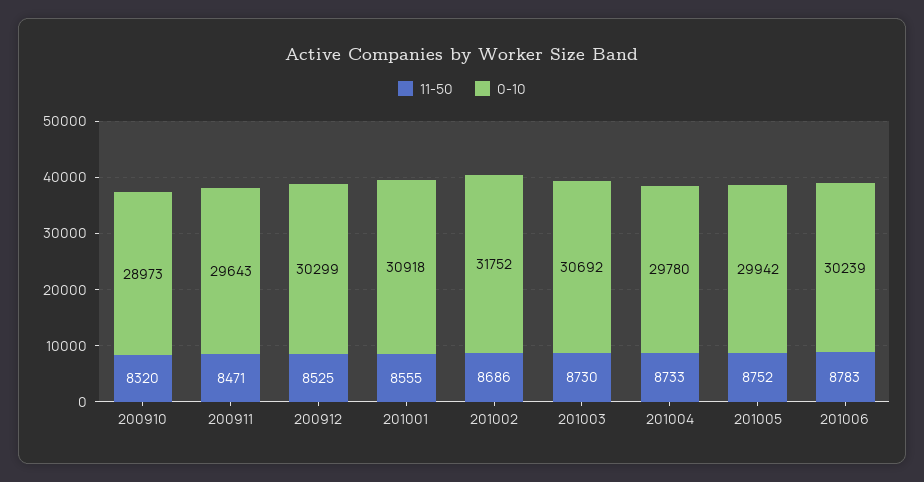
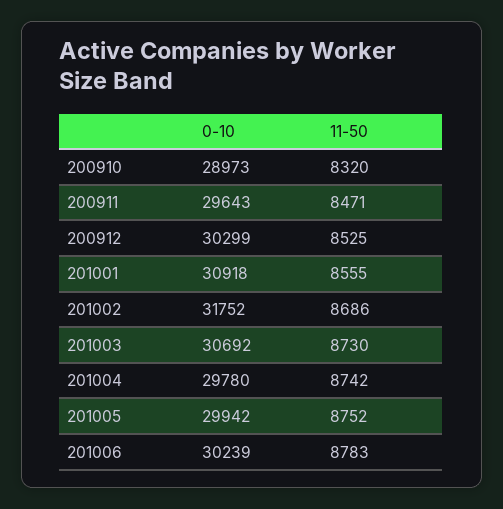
11-50, 201004: 8733 -> 8742

